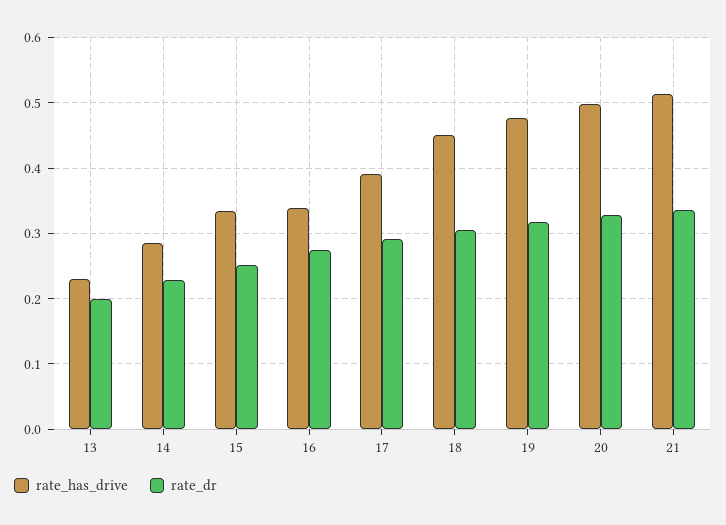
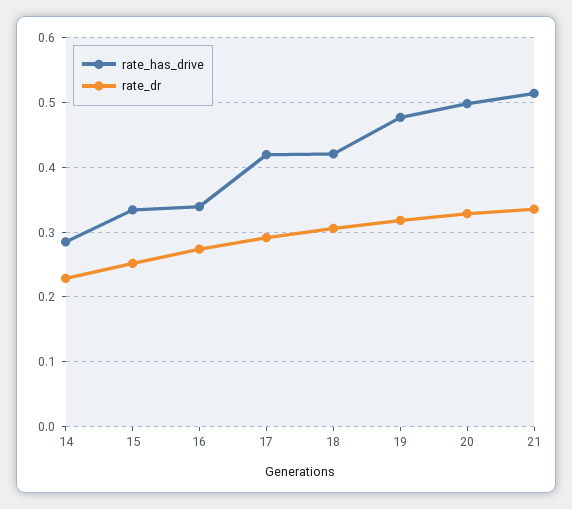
rate_has_drive, 13: 0.23 -> none
rate_dr, 13: 0.2 -> none
rate_has_drive, 17: 0.39 -> 0.42
rate_has_drive, 18: 0.45 -> 0.42

